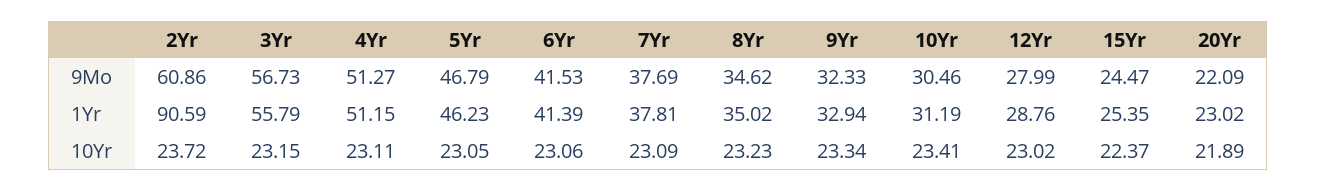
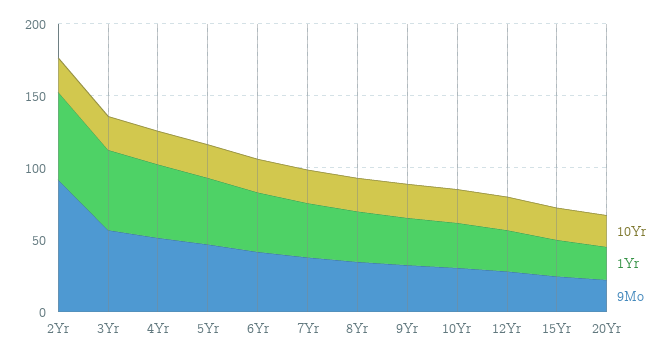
9Mo, 2Yr: 60.86 -> 90
1Yr, 2Yr: 90.59 -> 60

